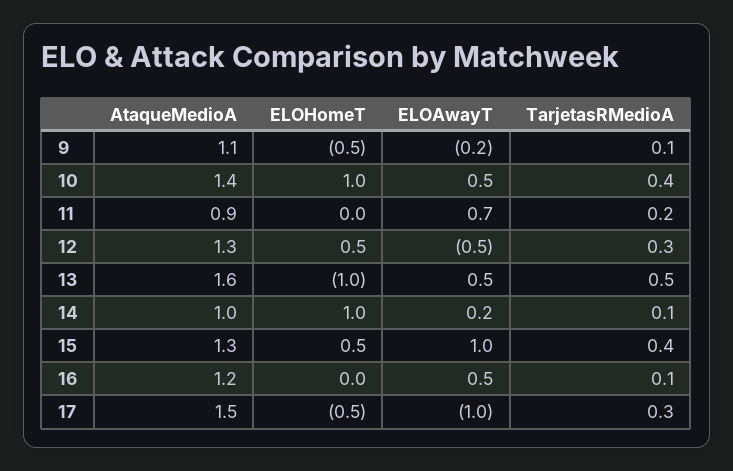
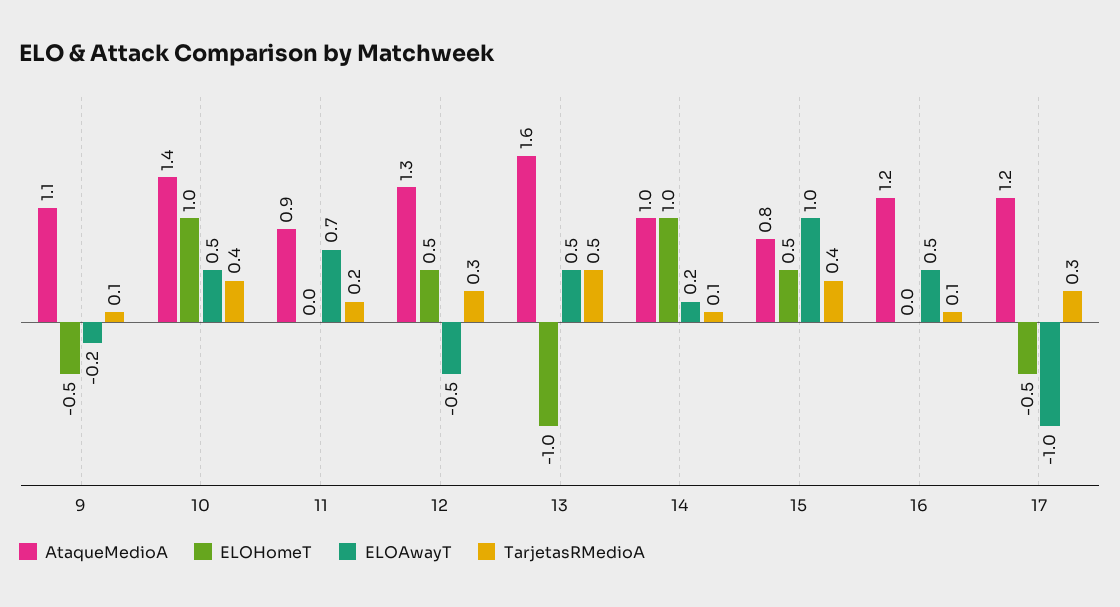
AtaqueMedioA, 15: 1.3 -> 0.8
AtaqueMedioA, 17: 1.5 -> 1.2

